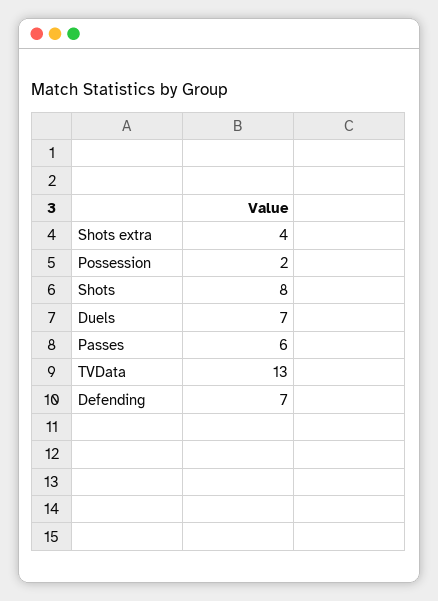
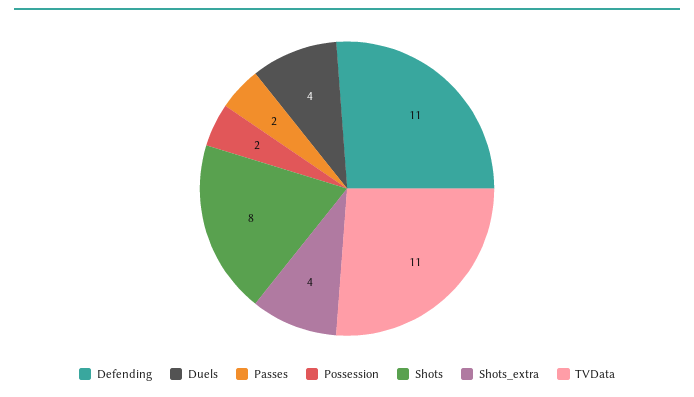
Duels: 7 -> 4
Passes: 6 -> 2
TVData: 13 -> 11
Defending: 7 -> 11

